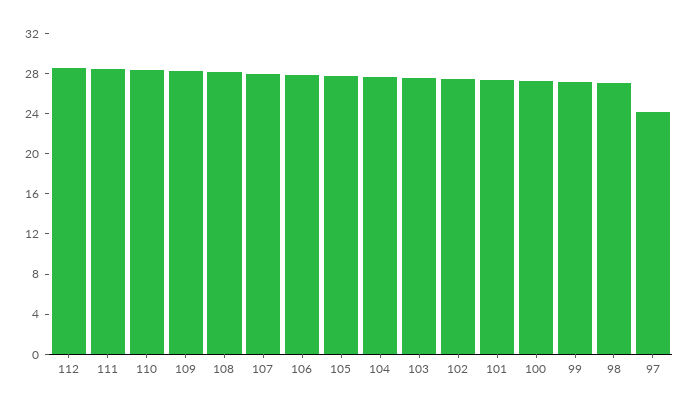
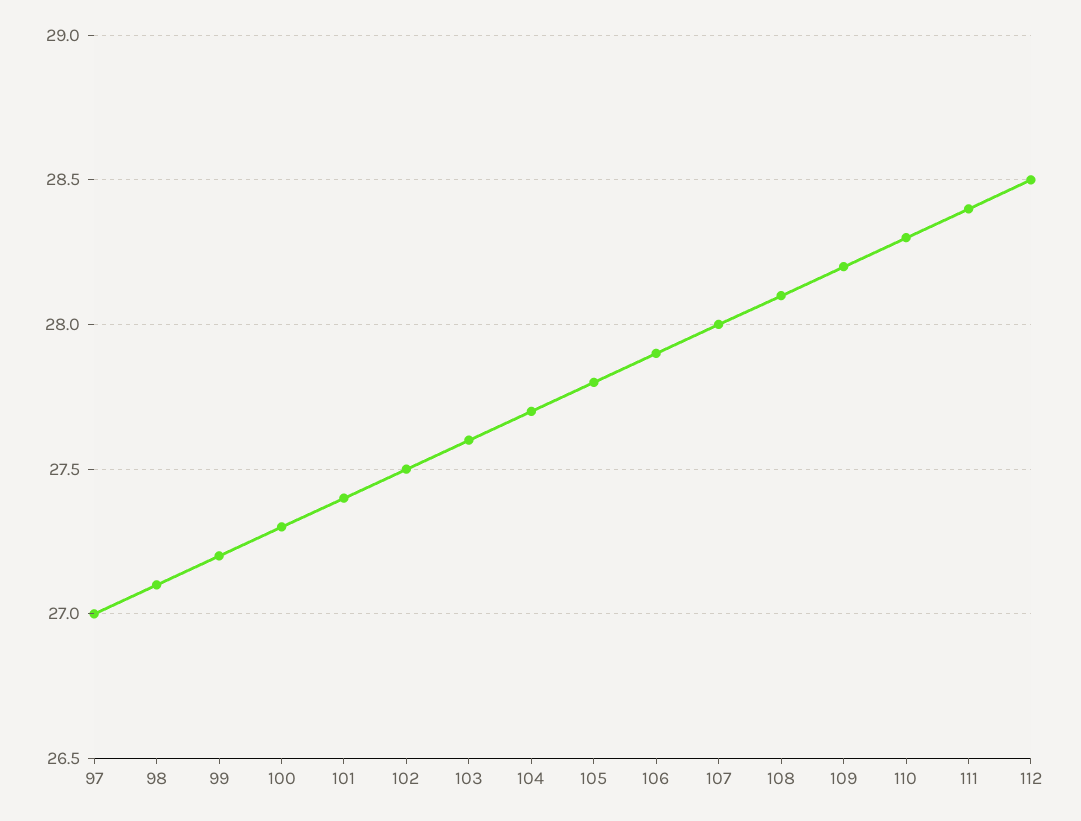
97: 24 -> 27

